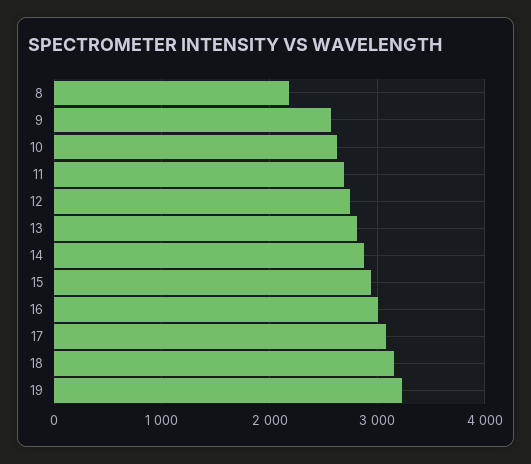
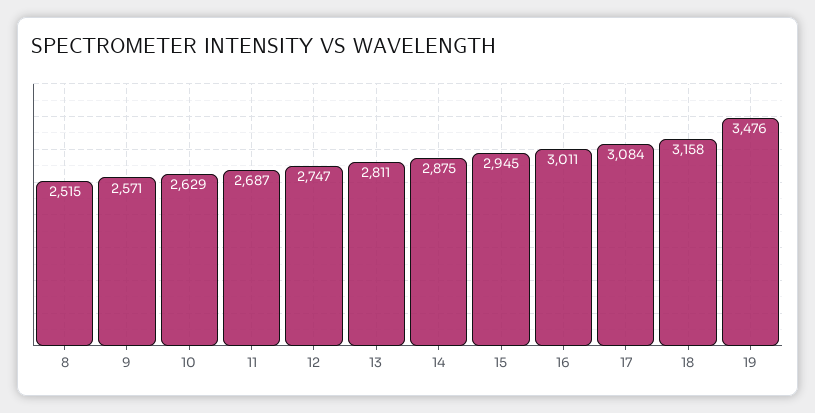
8: 2200 -> 2515
19: 3200 -> 3476

